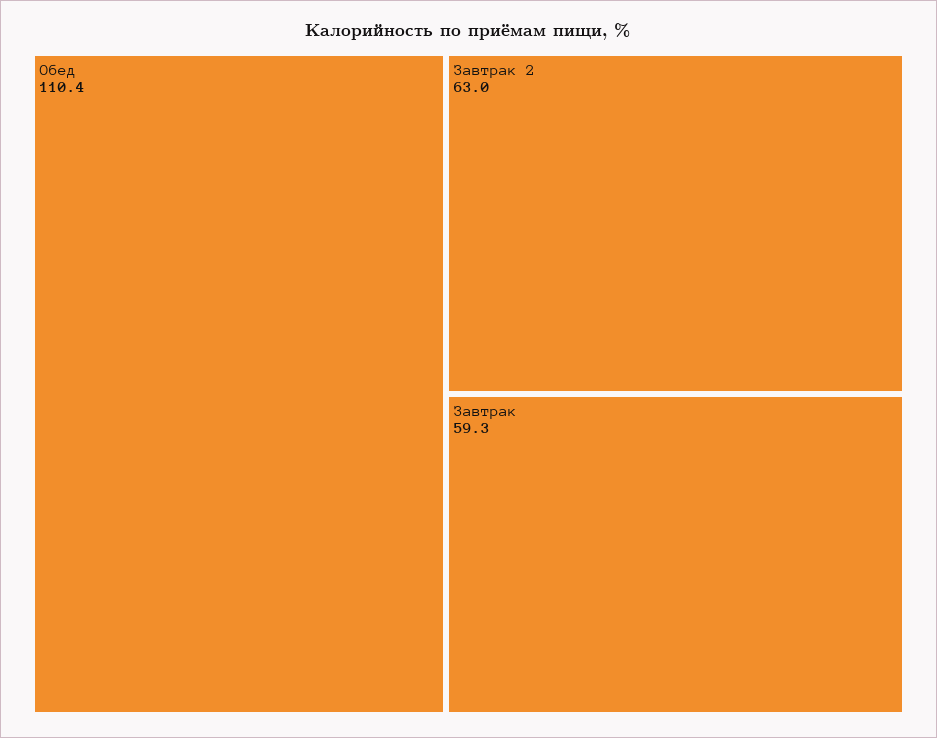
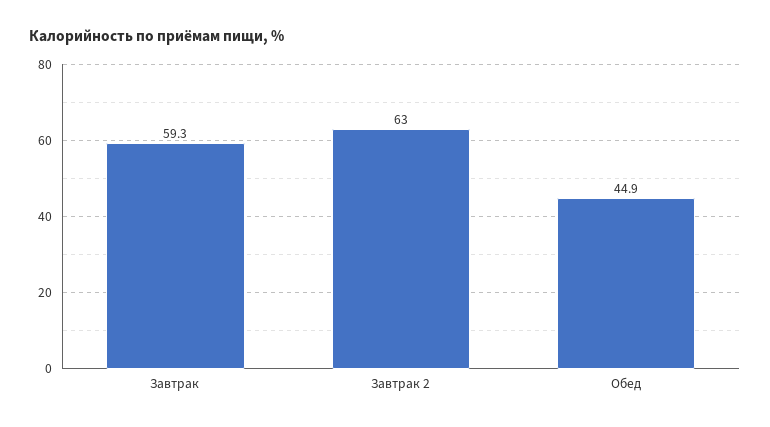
Обед: 110.4 -> 44.9

